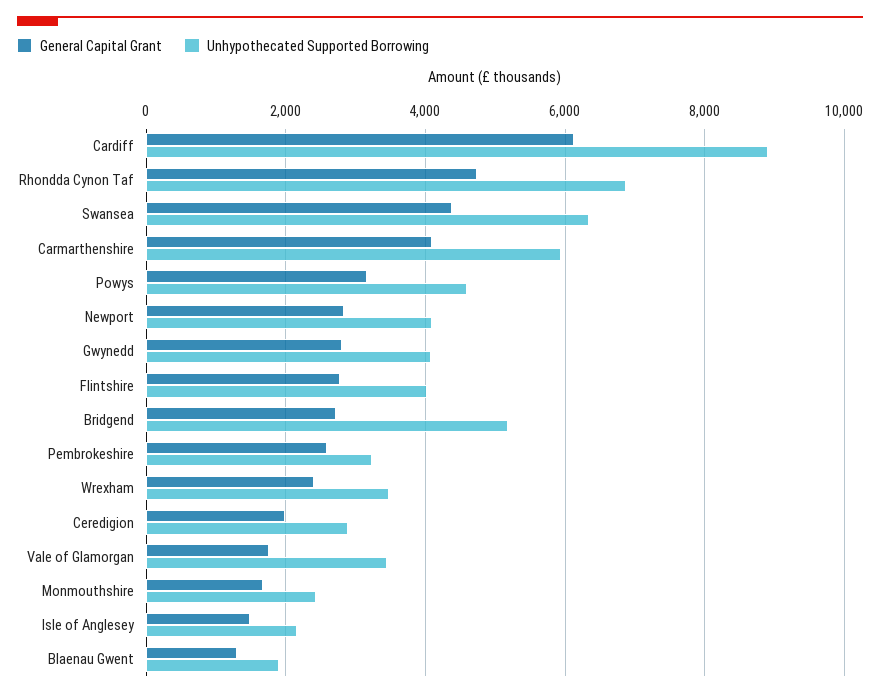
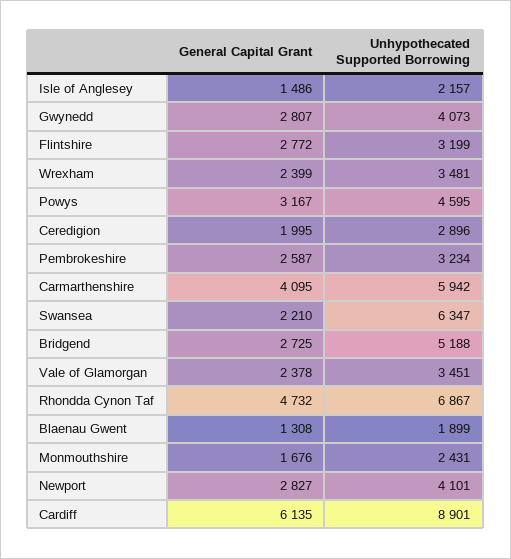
General Capital Grant, Swansea: 4400 -> 2210
Unhypothecated Supported Borrowing, Flintshire: 4000 -> 3199
General Capital Grant, Vale of Glamorgan: 1800 -> 2378

